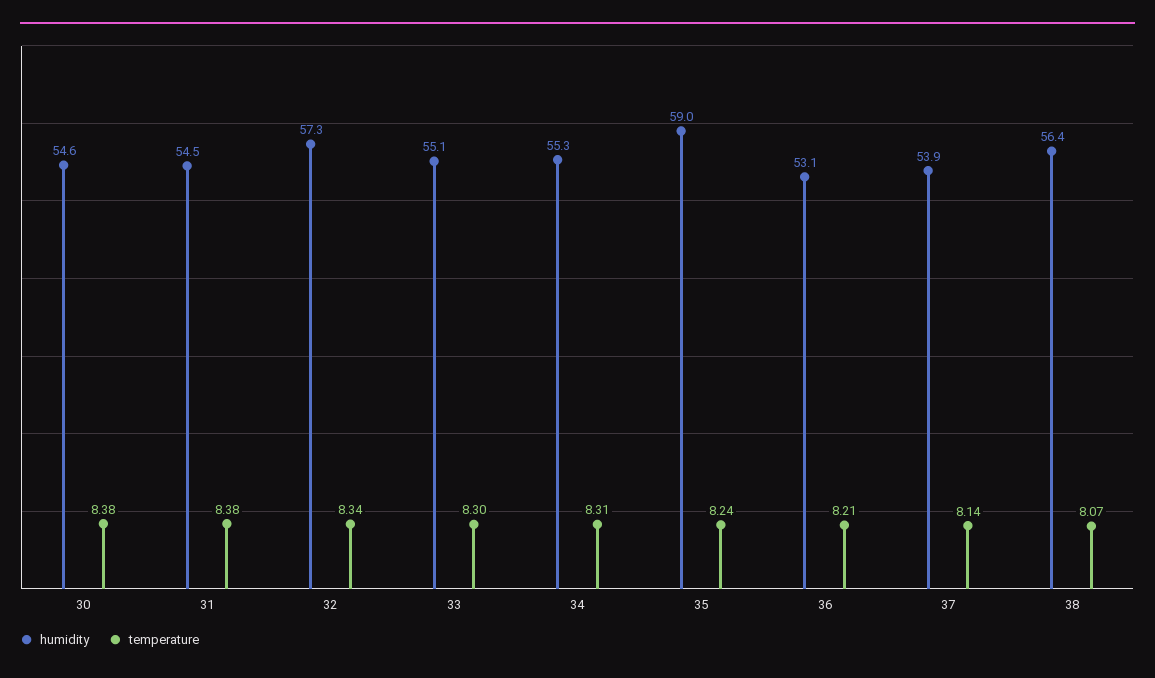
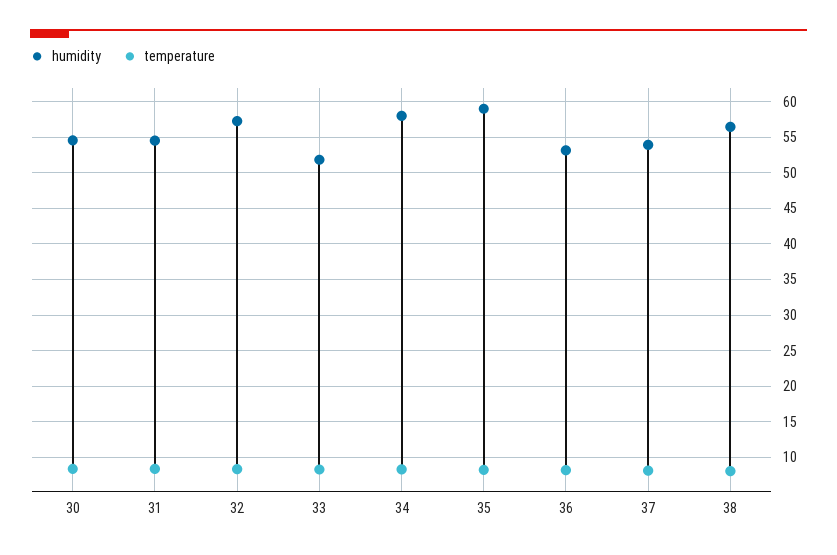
humidity, 33: 55.1 -> 52
humidity, 34: 55.3 -> 58

